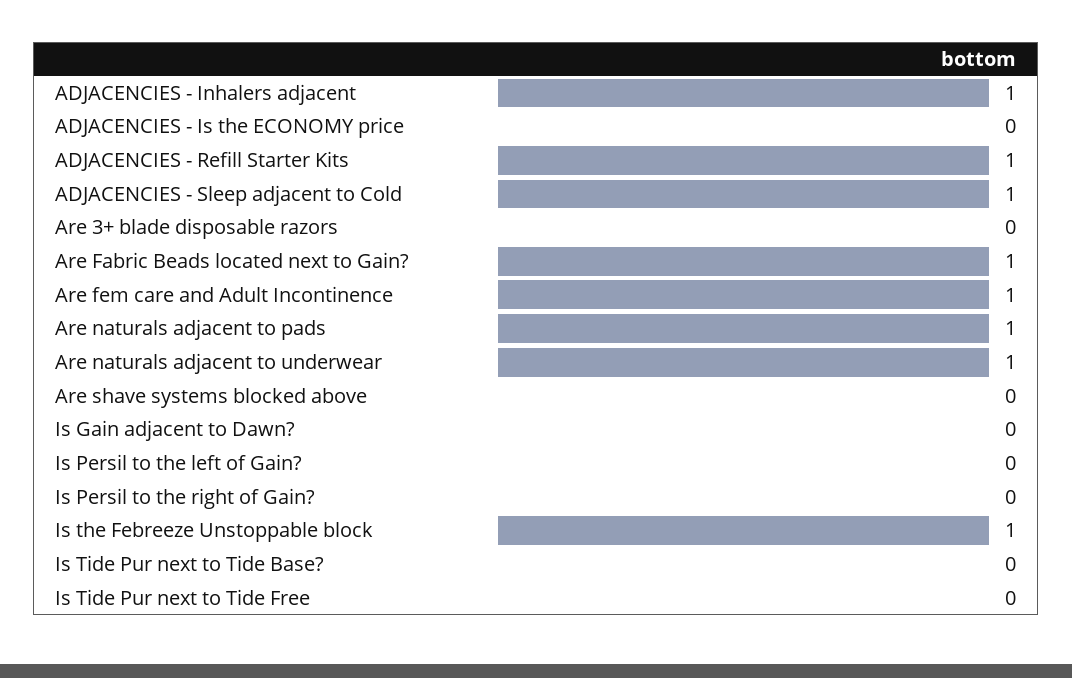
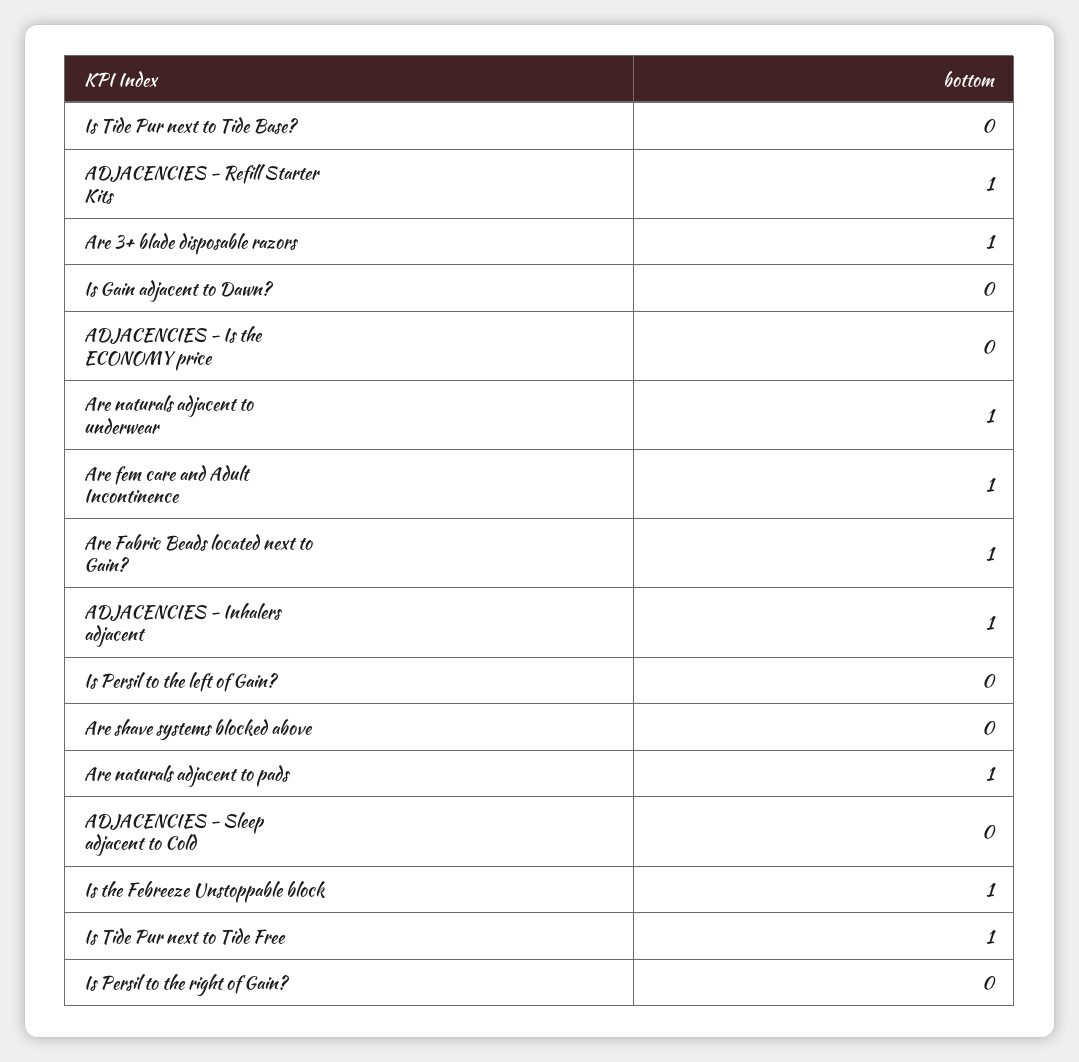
ADJACENCIES - Sleep adjacent to Cold: 1 -> 0
Are 3+ blade disposable razors: 0 -> 1
Is Tide Pur next to Tide Free: 0 -> 1

